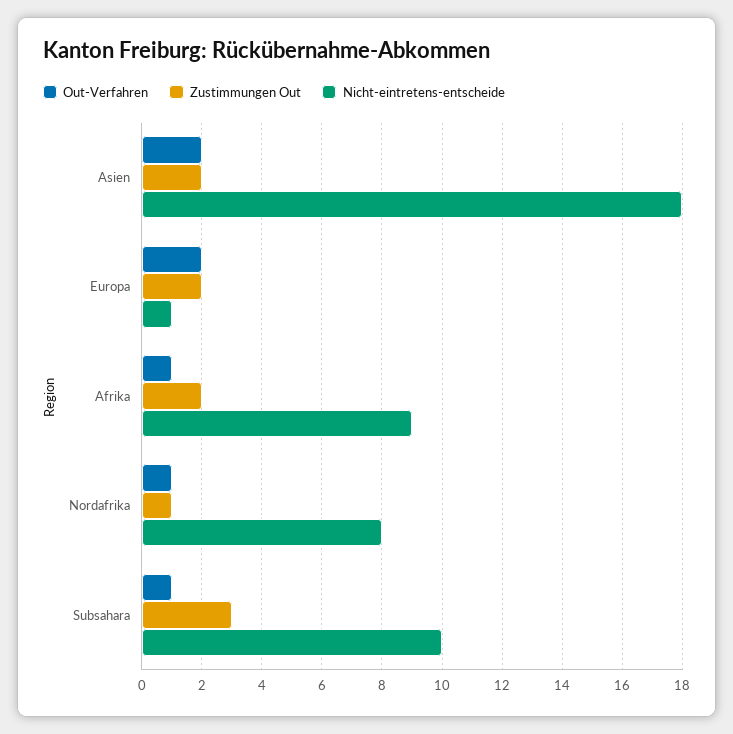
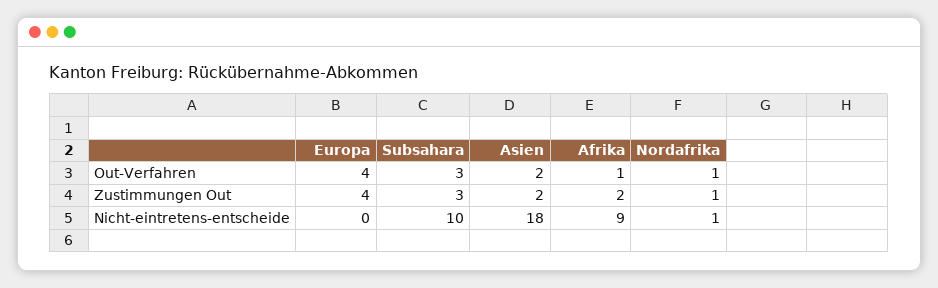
Out-Verfahren, Europa: 2 -> 4
Zustimmungen Out, Europa: 2 -> 4
Nicht-eintretens-entscheide, Europa: 1 -> 0
Nicht-eintretens-entscheide, Nordafrika: 8 -> 1
Out-Verfahren, Subsahara: 1 -> 3

